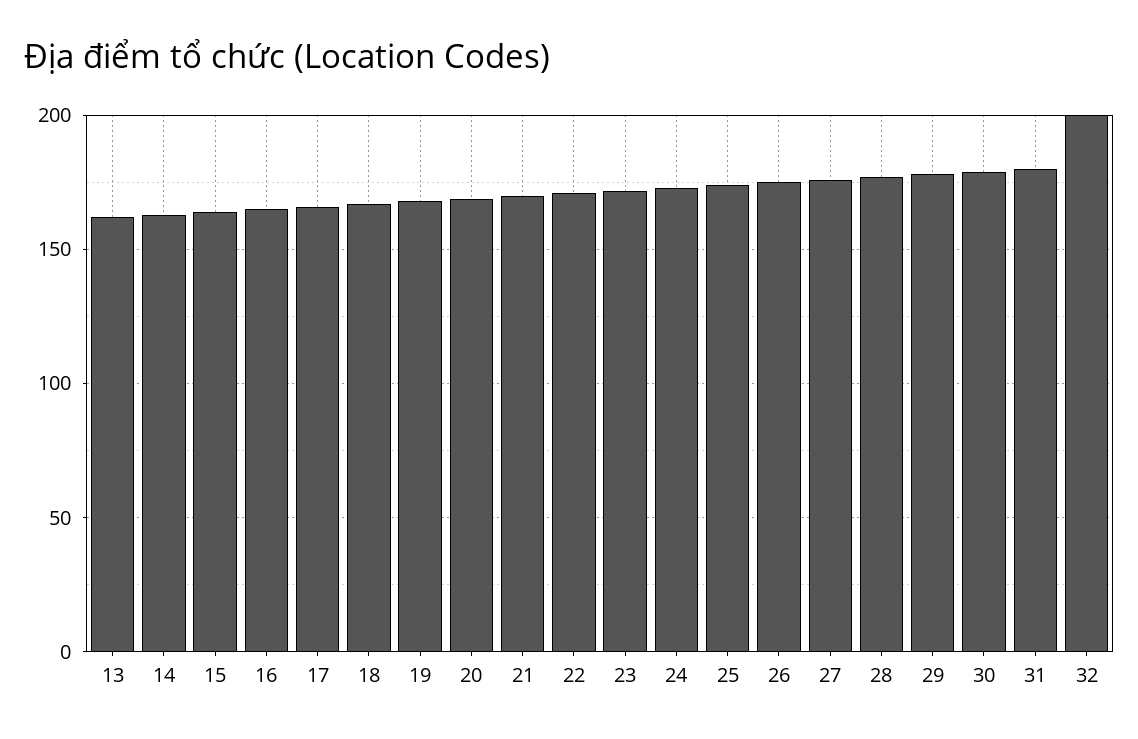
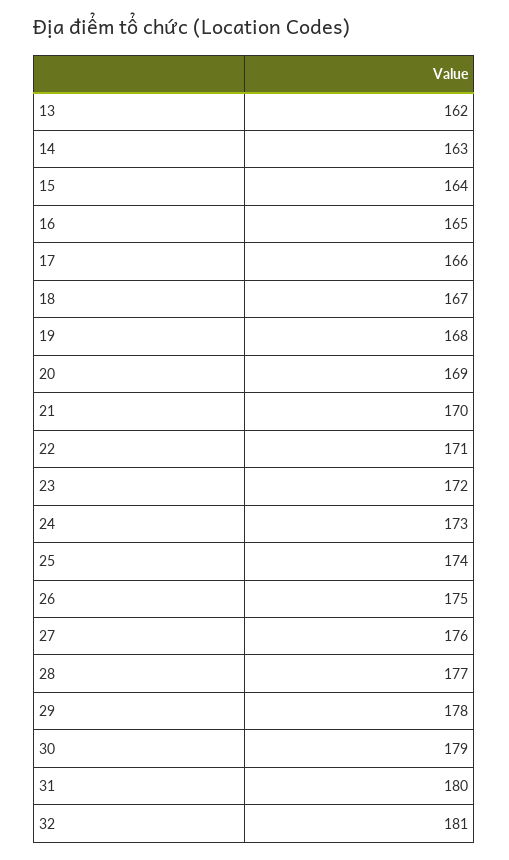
32: 200 -> 181

